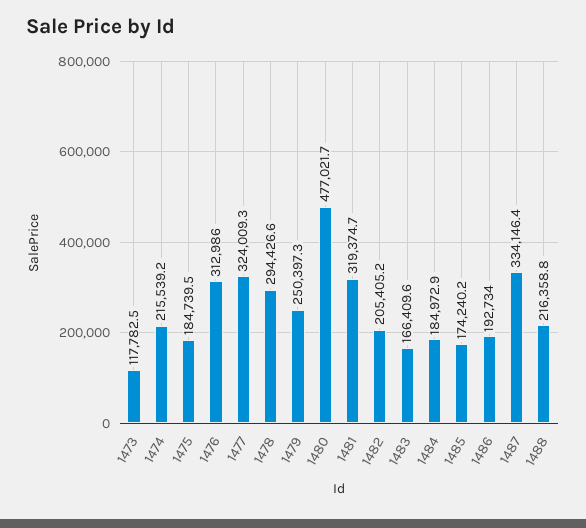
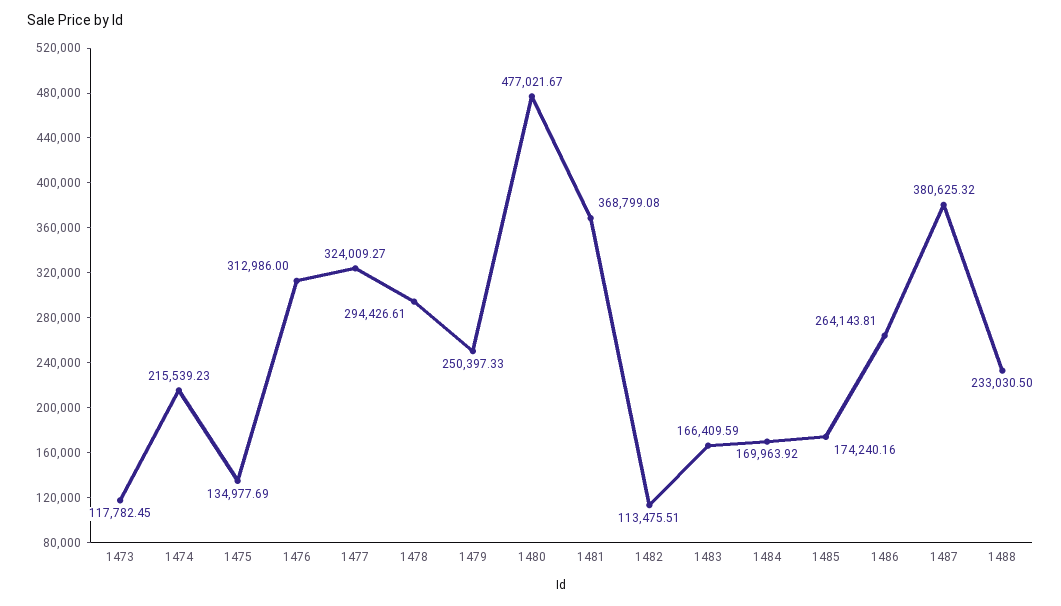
1475: 184739.5 -> 134977.69
1481: 319374.7 -> 368799.08
1482: 205405.2 -> 113475.51
1484: 184972.9 -> 169963.92
1486: 192734 -> 264143.81
1487: 334146.4 -> 380625.32
1488: 216358.8 -> 233030.5

